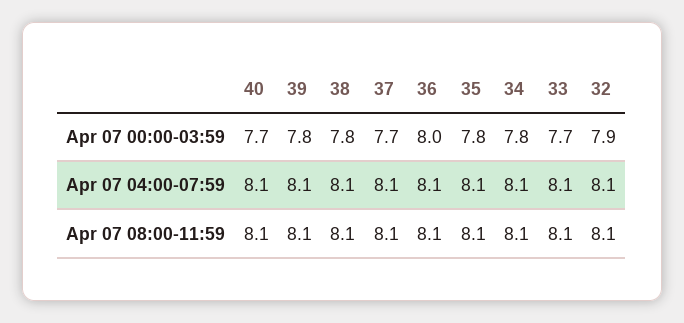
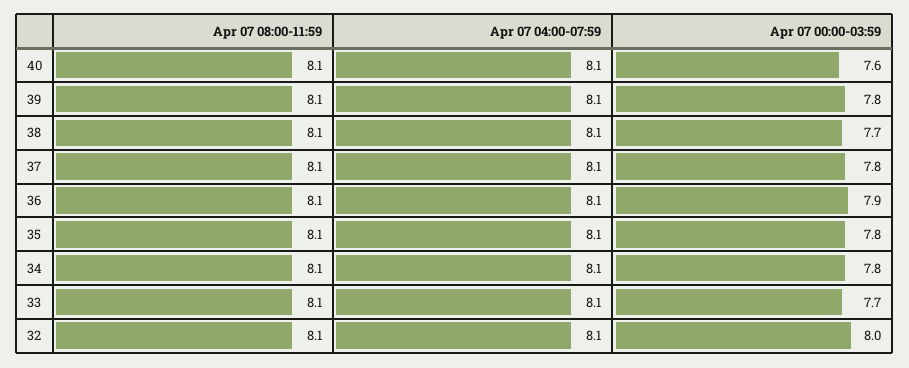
40, Apr 07 00:00-03:59: 7.7 -> 7.6
38, Apr 07 00:00-03:59: 7.8 -> 7.7
37, Apr 07 00:00-03:59: 7.7 -> 7.8
36, Apr 07 00:00-03:59: 8 -> 7.9
32, Apr 07 00:00-03:59: 7.9 -> 8

